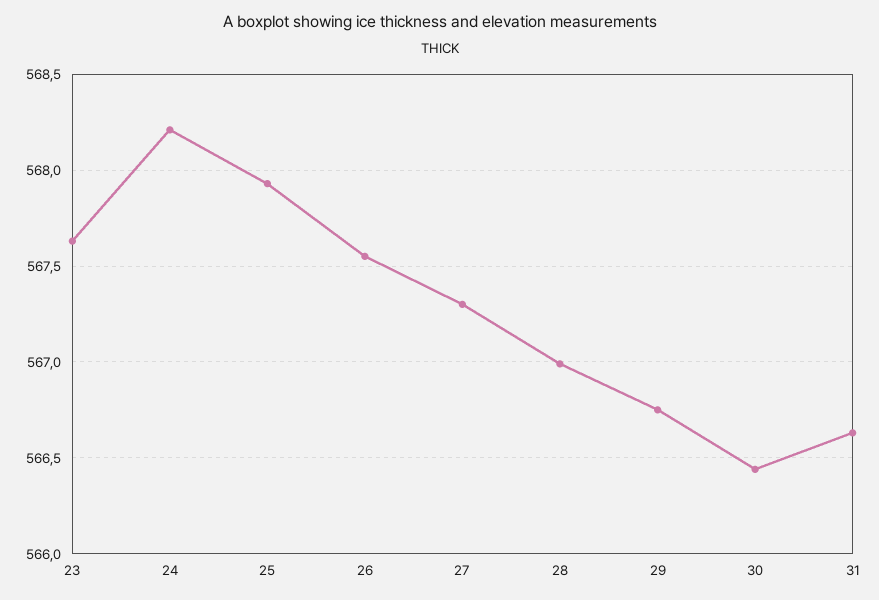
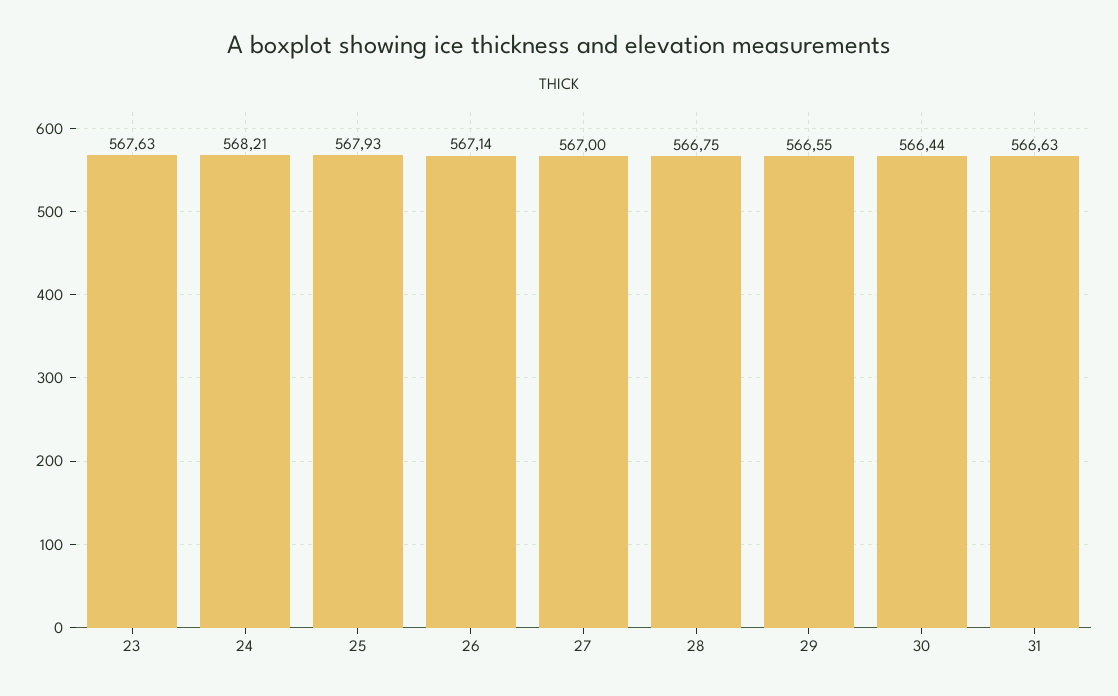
26: 567.55 -> 567.14
27: 567.3 -> 567
28: 567 -> 566.75
29: 566.75 -> 566.55

